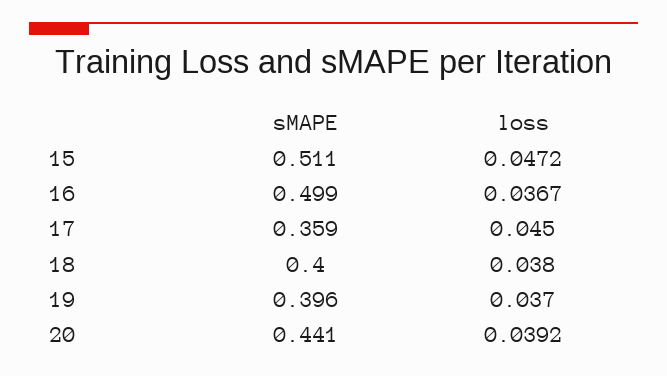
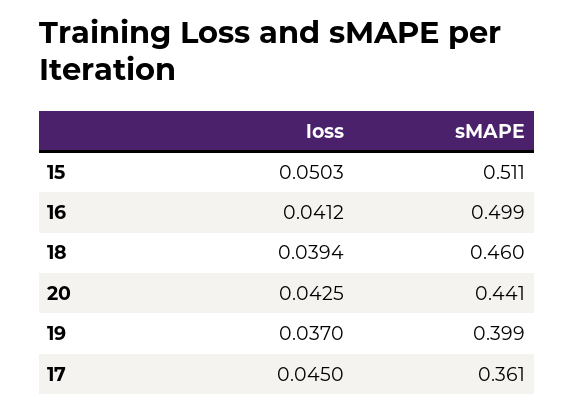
loss, 15: 0.0472 -> 0.0503
loss, 16: 0.0367 -> 0.0412
sMAPE, 17: 0.359 -> 0.361
sMAPE, 18: 0.4 -> 0.46
loss, 18: 0.038 -> 0.0394
sMAPE, 19: 0.396 -> 0.399
loss, 20: 0.0392 -> 0.0425

